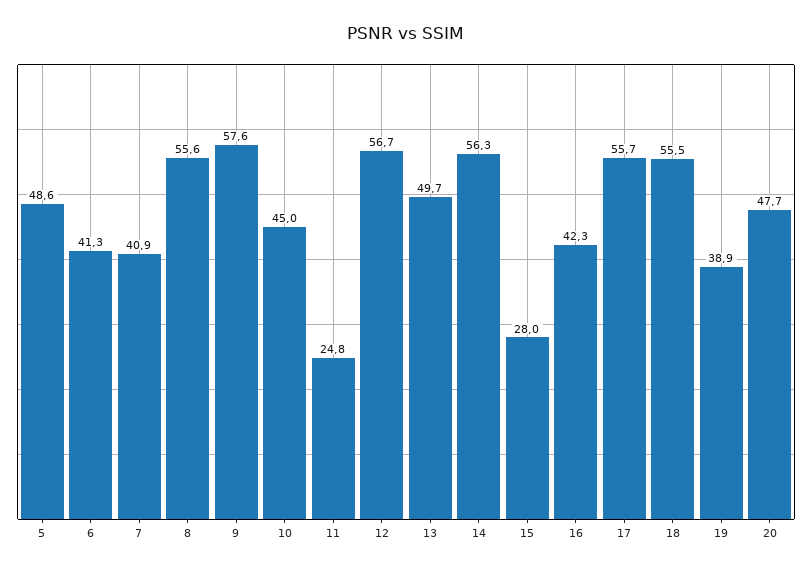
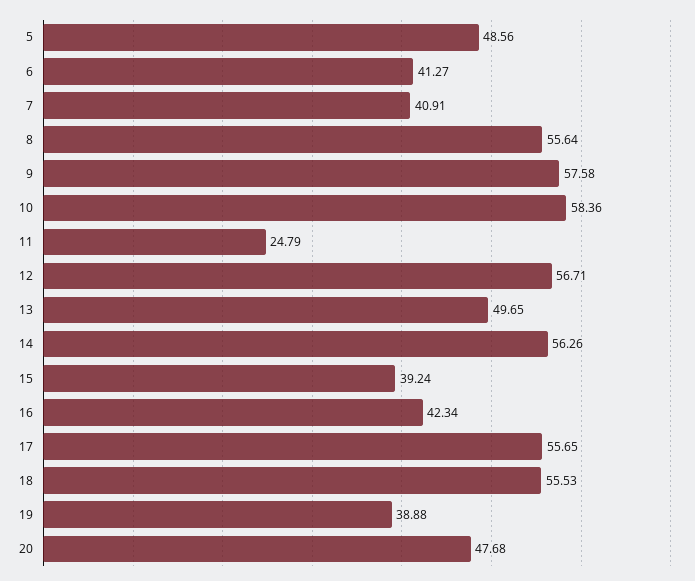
10: 45 -> 58.36
15: 28 -> 39.24

